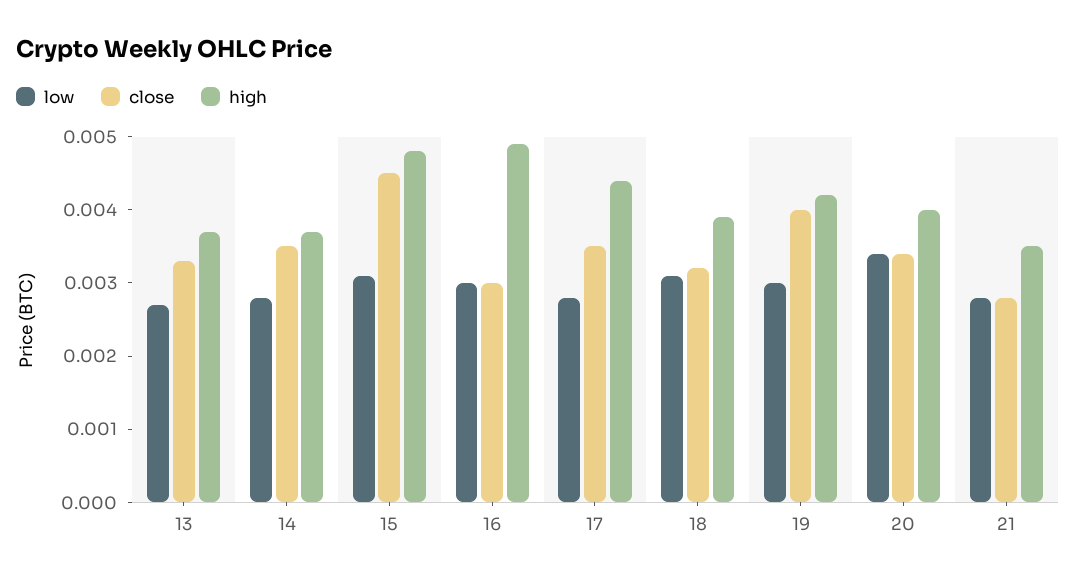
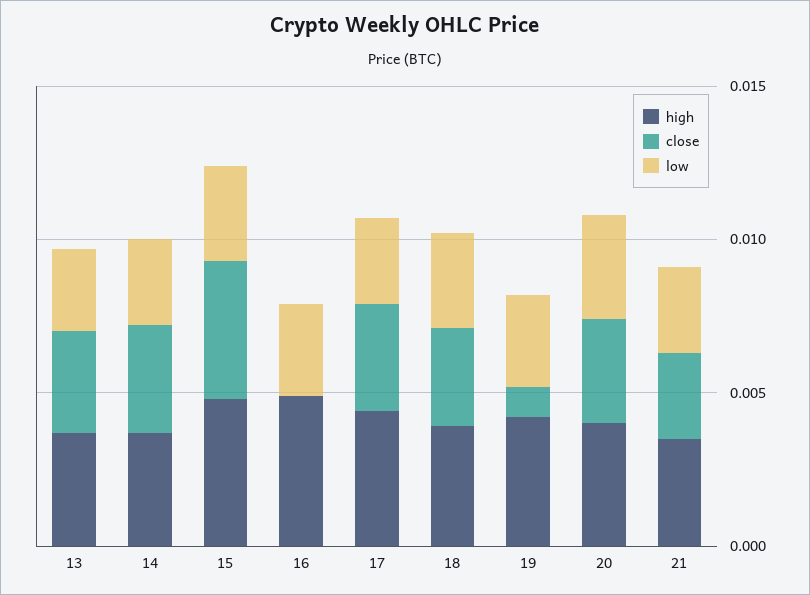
close, 16: 0.003 -> 0
close, 19: 0.004 -> 0.001

